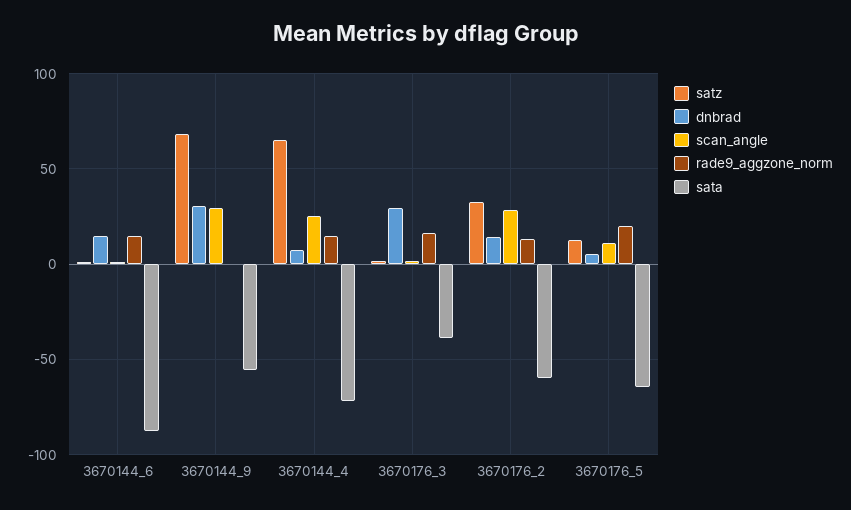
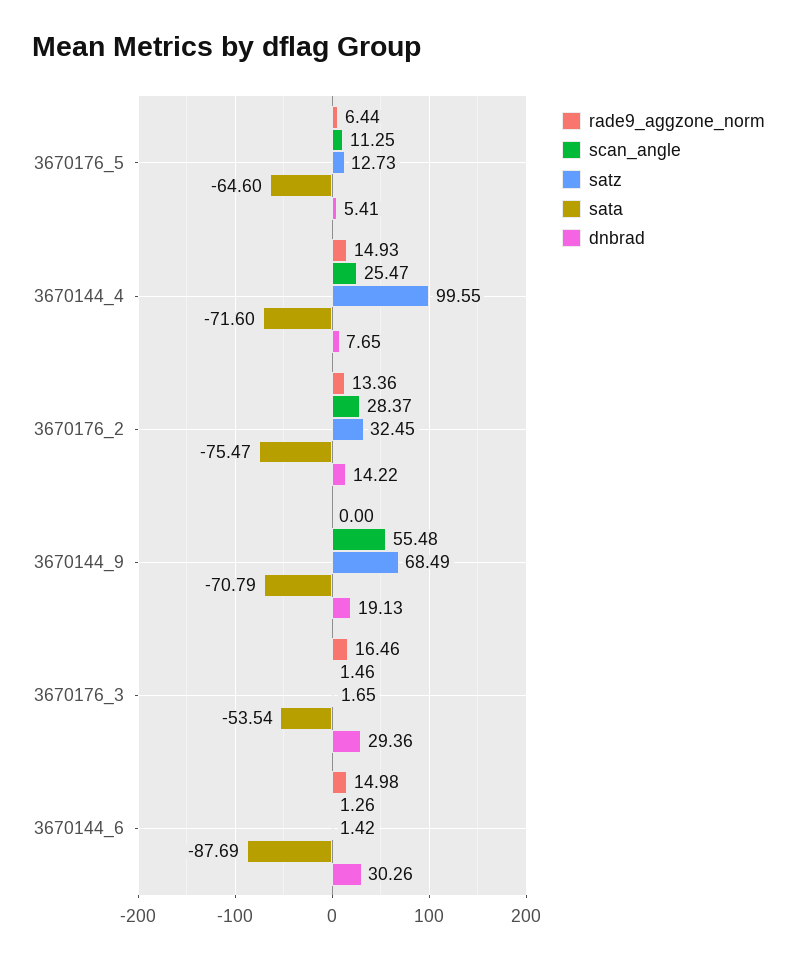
dnbrad, 3670144_6: 15 -> 30.26
dnbrad, 3670144_9: 30 -> 19.13
scan_angle, 3670144_9: 30 -> 55.48
sata, 3670144_9: -55 -> -70.79
satz, 3670144_4: 65 -> 99.55
sata, 3670176_3: -40 -> -53.54
sata, 3670176_2: -60 -> -75.47
rade9_aggzone_norm, 3670176_5: 20 -> 6.44

